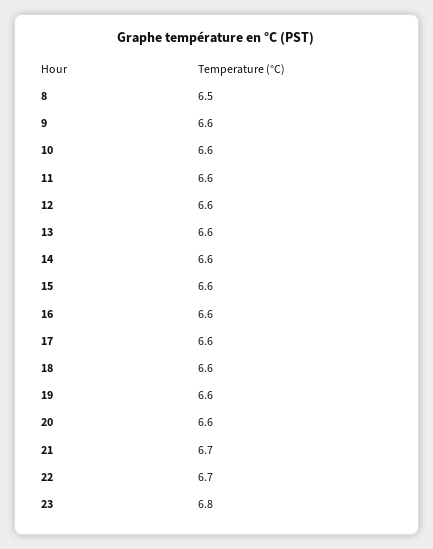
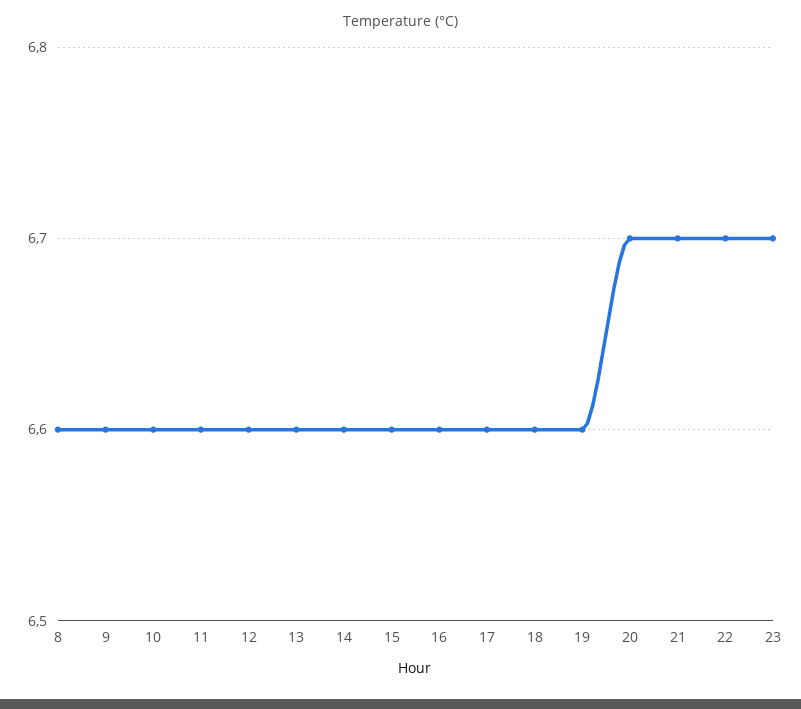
8: 6.5 -> 6.6
20: 6.6 -> 6.7
23: 6.8 -> 6.7

